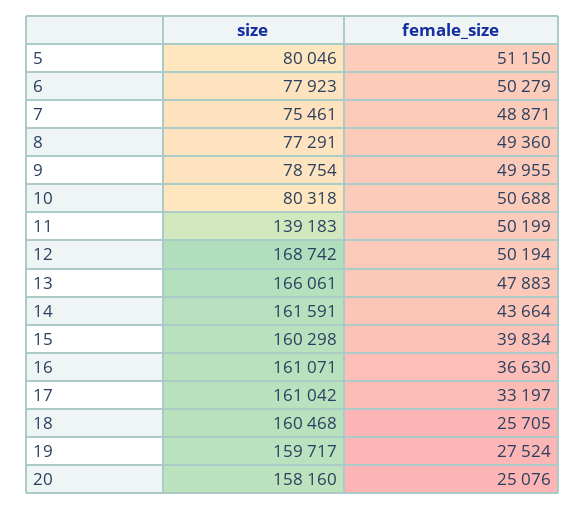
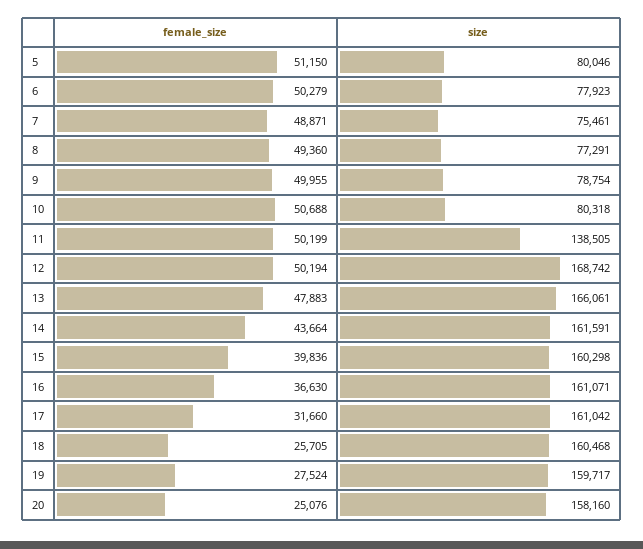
size, 11: 139183 -> 138505
female_size, 15: 39834 -> 39836
female_size, 17: 33197 -> 31660

